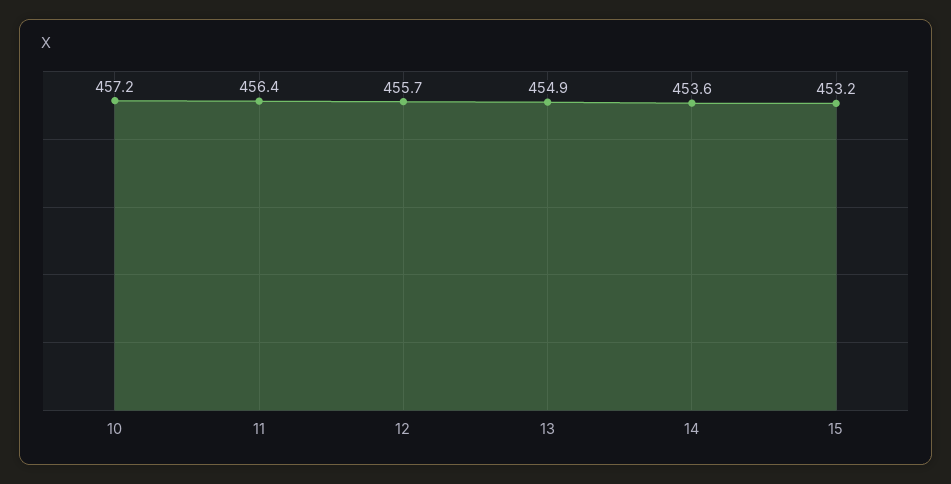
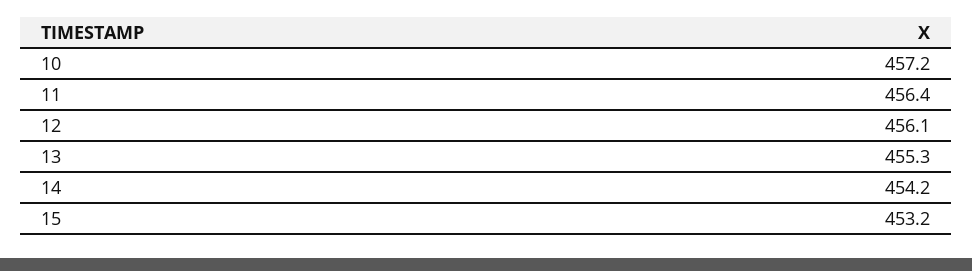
12: 455.7 -> 456.1
13: 454.9 -> 455.3
14: 453.6 -> 454.2

